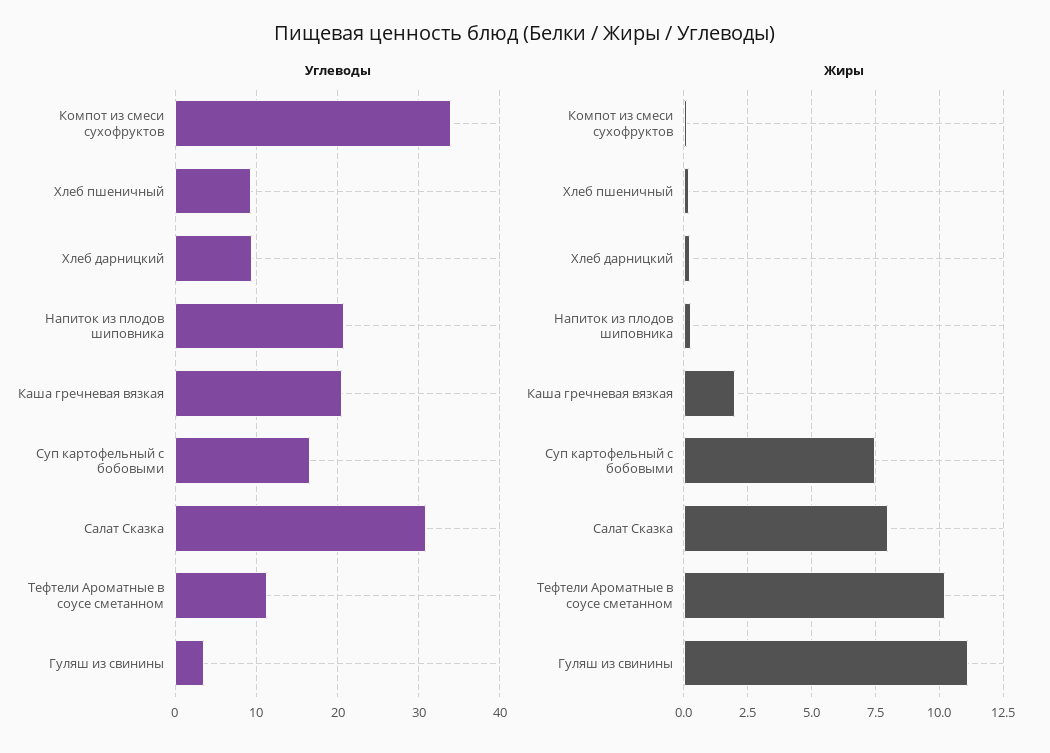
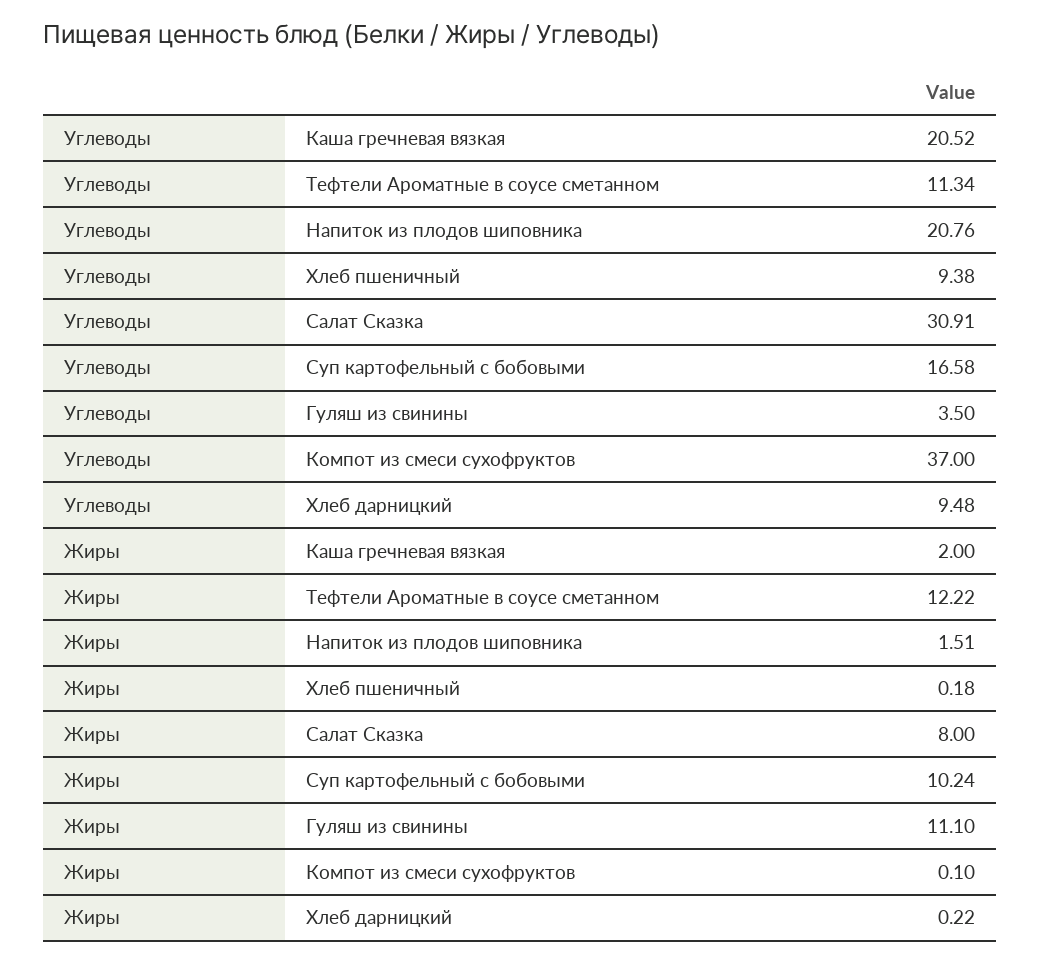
Углеводы, Компот из смеси сухофруктов: 34 -> 37
Жиры, Напиток из плодов шиповника: 0.25 -> 1.51
Жиры, Суп картофельный с бобовыми: 7.5 -> 10.24
Жиры, Тефтели Ароматные в соусе сметанном: 10.25 -> 12.22

